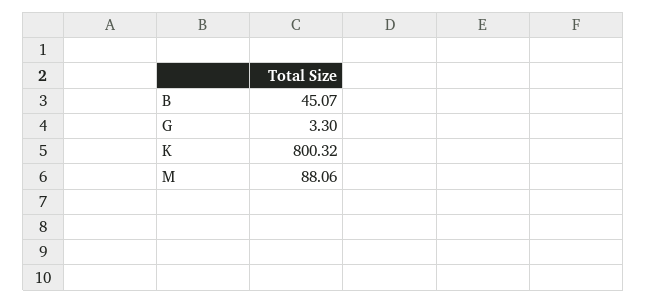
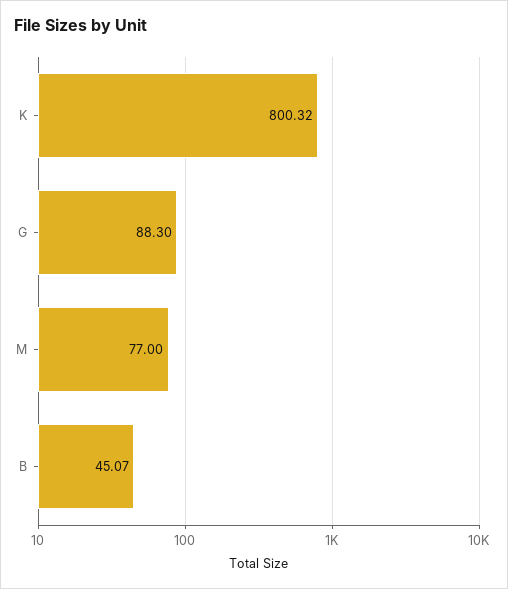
G: 3.3 -> 88.3
M: 88.06 -> 77

